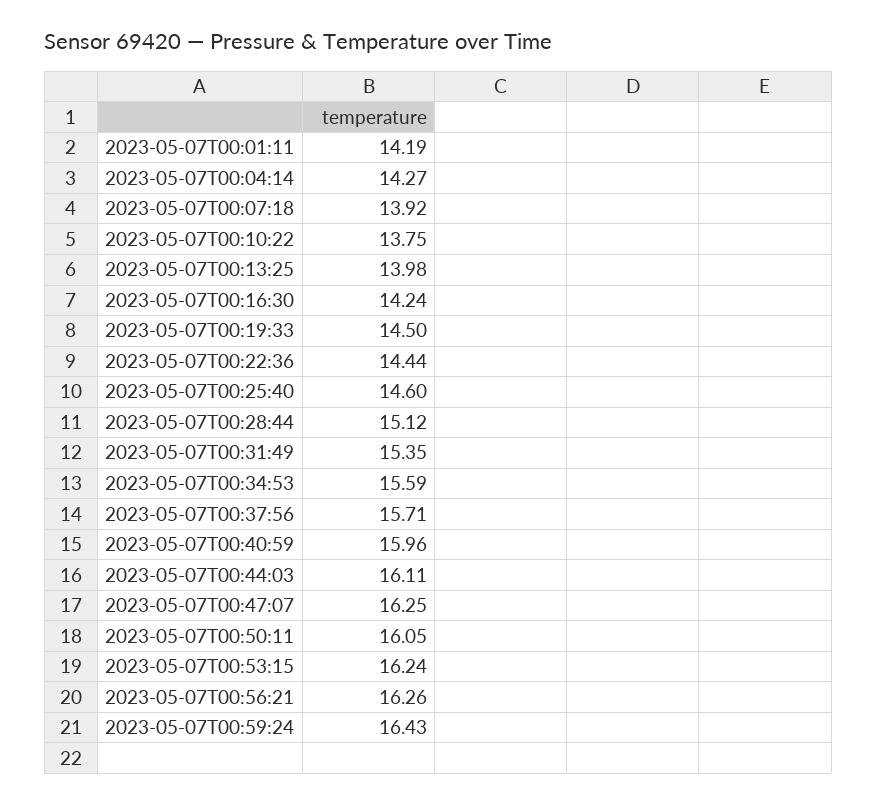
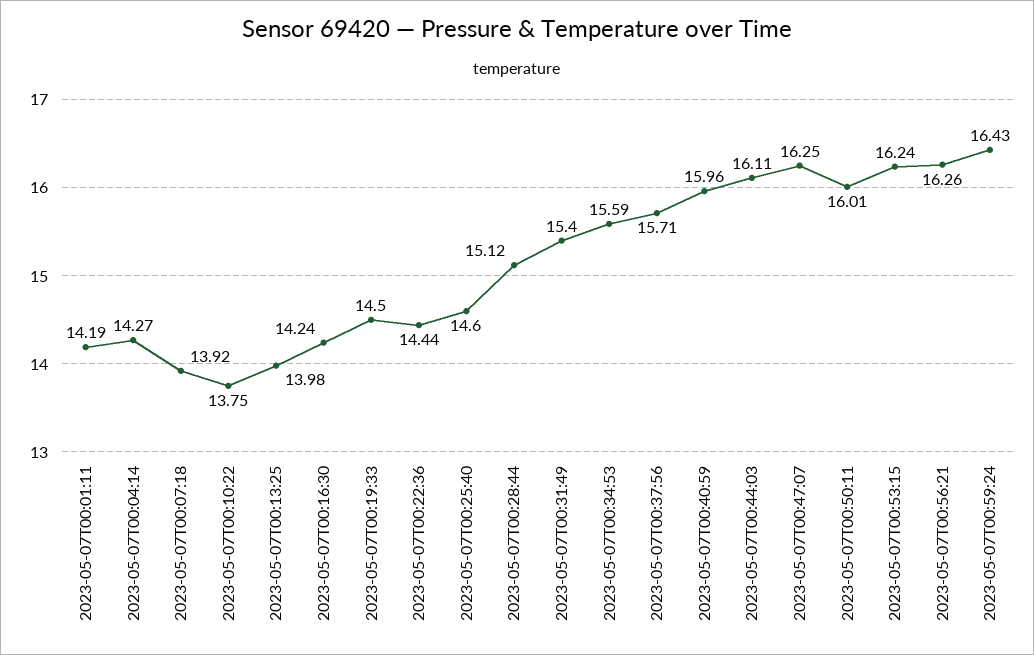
2023-05-07T00:31:49: 15.35 -> 15.4
2023-05-07T00:50:11: 16.05 -> 16.01

